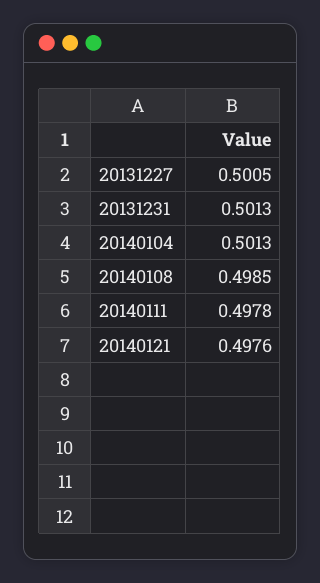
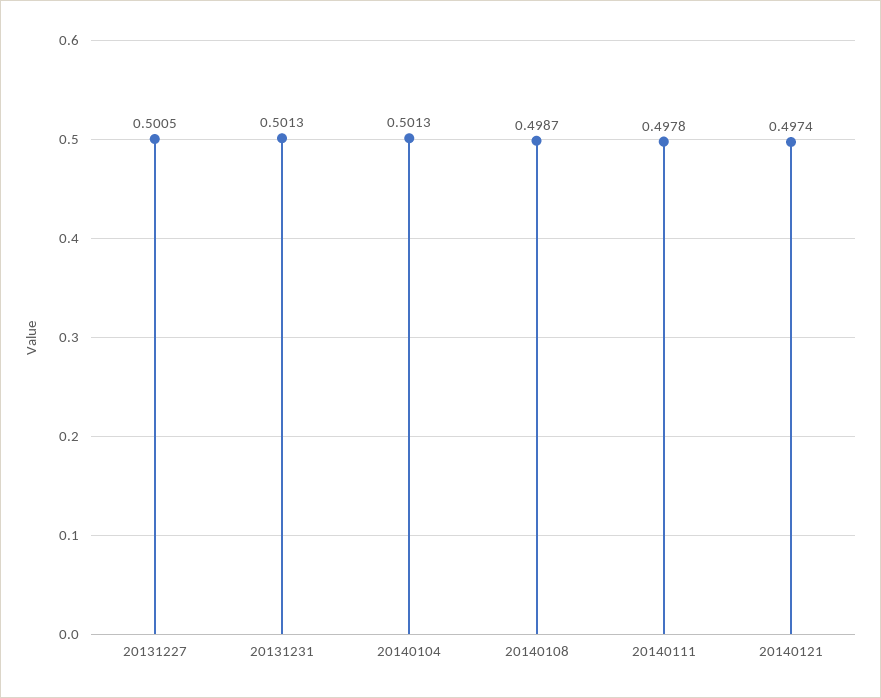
20140108: 0.4985 -> 0.4987
20140121: 0.4976 -> 0.4974

